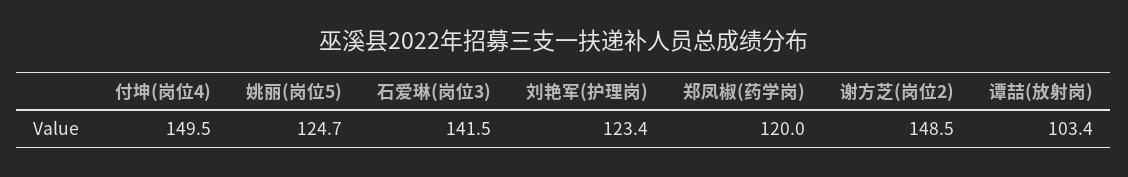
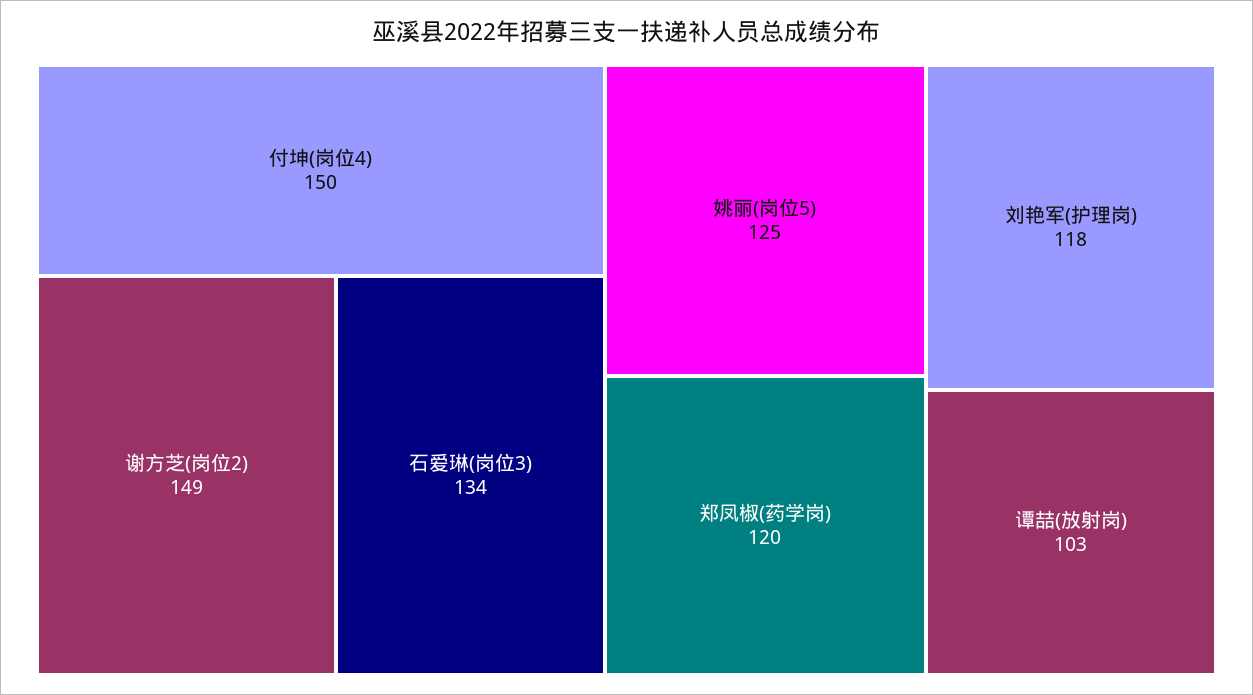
石爱琳(岗位3): 141.5 -> 134
刘艳军(护理岗): 123.4 -> 118

